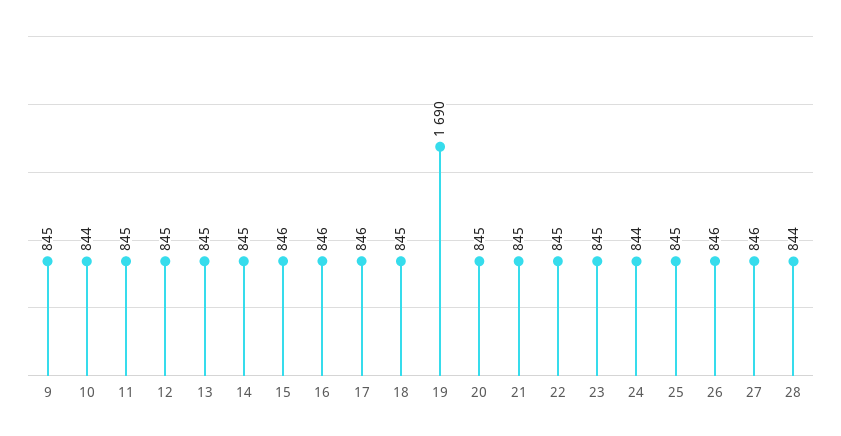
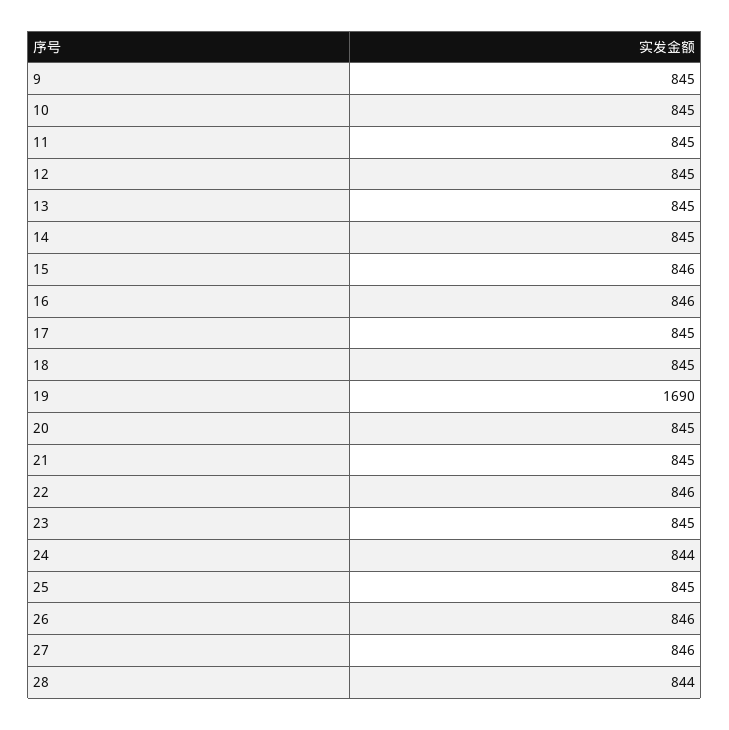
10: 844 -> 845
17: 846 -> 845
22: 845 -> 846

